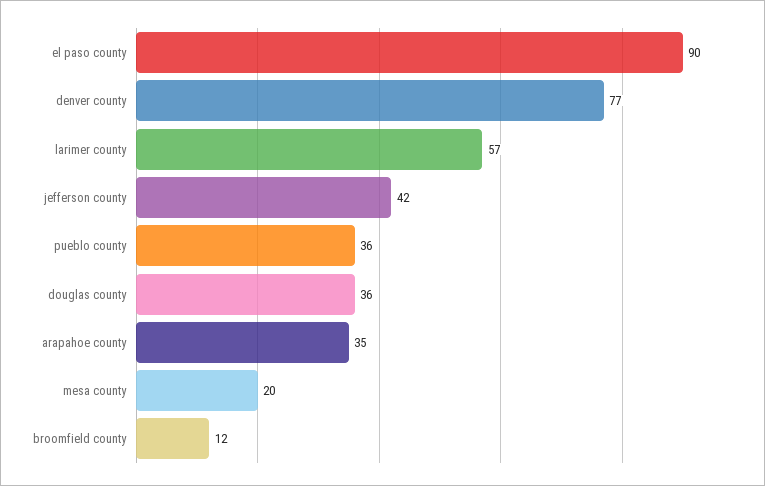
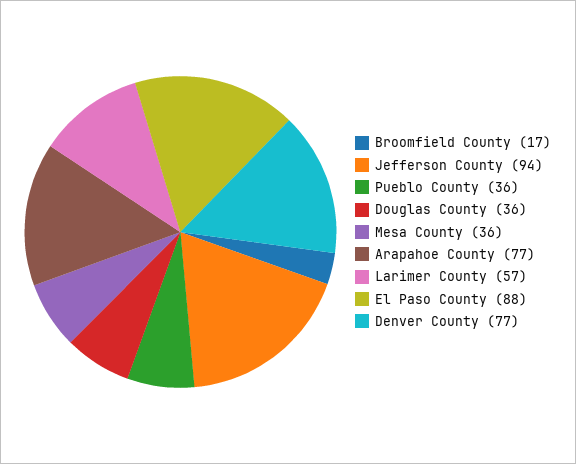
el paso county: 90 -> 88
jefferson county: 42 -> 94
arapahoe county: 35 -> 77
mesa county: 20 -> 36
broomfield county: 12 -> 17

